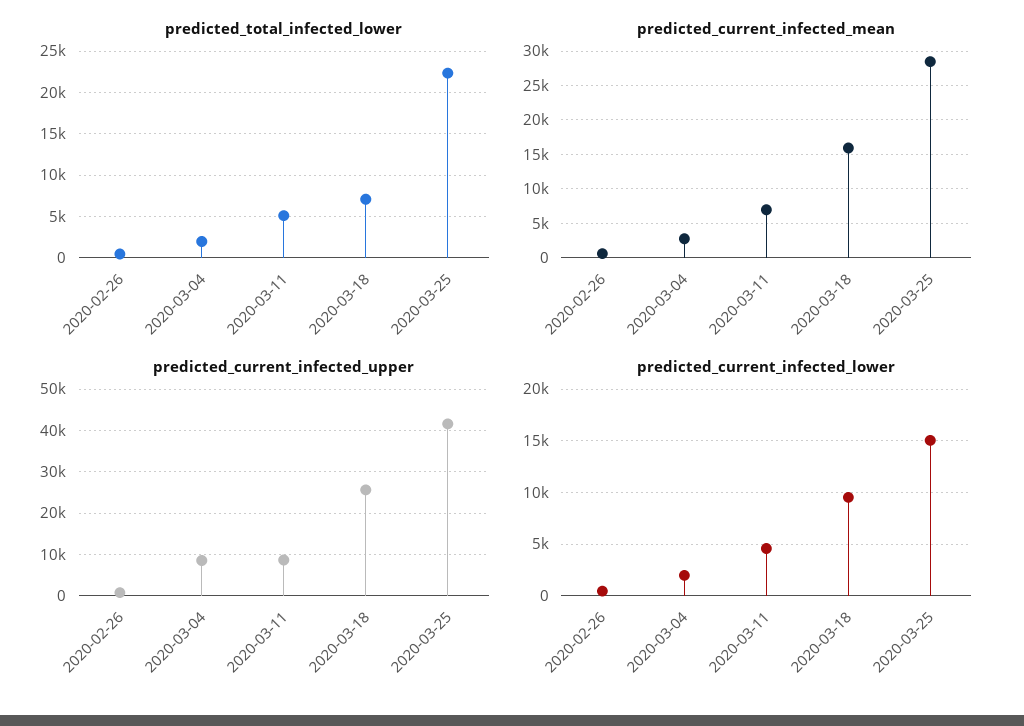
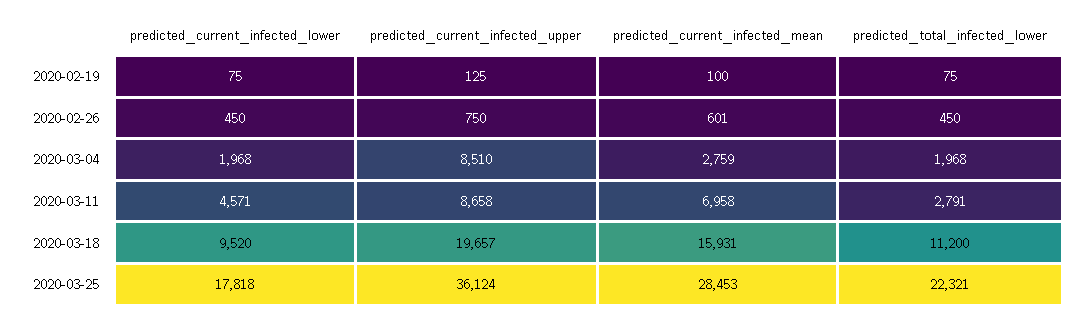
predicted_total_infected_lower, 2020-03-11: 5000 -> 2791
predicted_total_infected_lower, 2020-03-18: 7000 -> 11200
predicted_current_infected_upper, 2020-03-18: 26000 -> 19657
predicted_current_infected_upper, 2020-03-25: 42000 -> 36124
predicted_current_infected_lower, 2020-03-25: 15000 -> 17818
predicted_current_infected_lower, 2020-02-19: none -> 75
predicted_current_infected_upper, 2020-02-19: none -> 125
predicted_current_infected_mean, 2020-02-19: none -> 100
predicted_total_infected_lower, 2020-02-19: none -> 75

